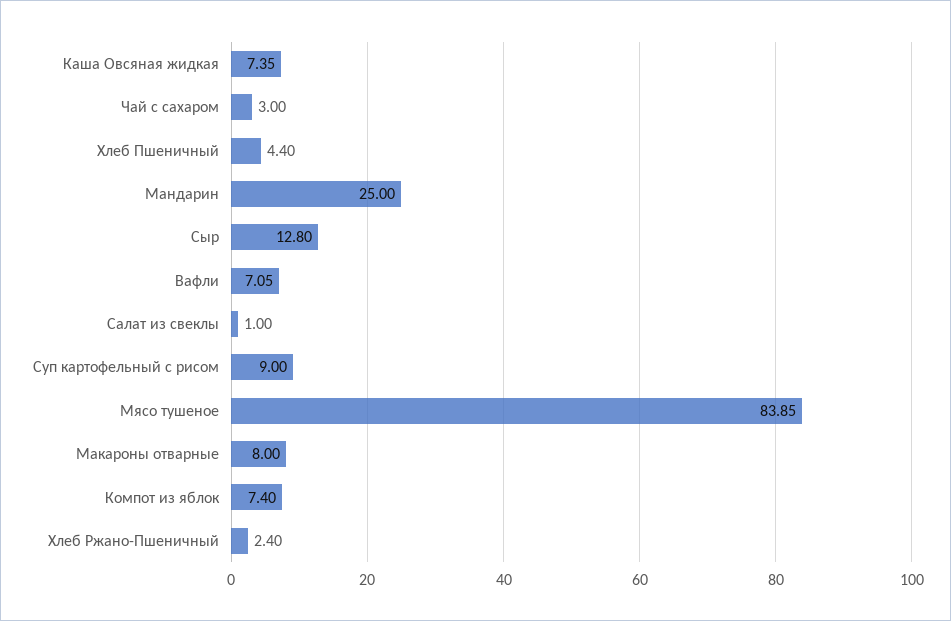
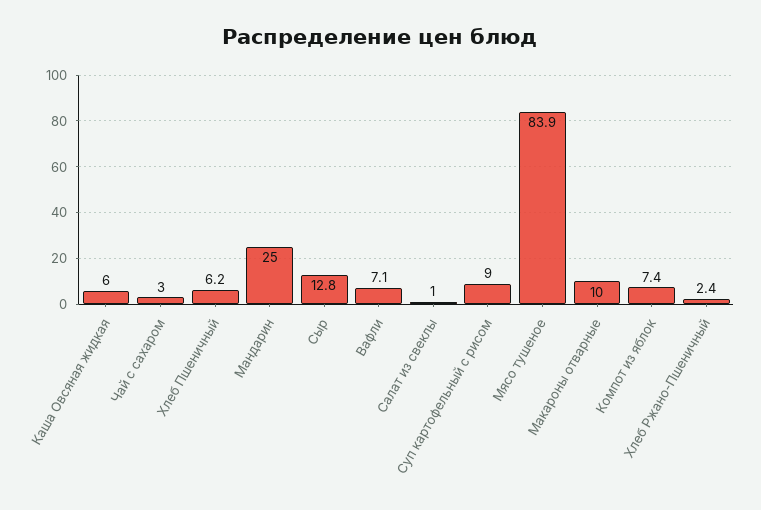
Каша Овсяная жидкая: 7.35 -> 6
Хлеб Пшеничный: 4.4 -> 6.2
Макароны отварные: 8 -> 10

